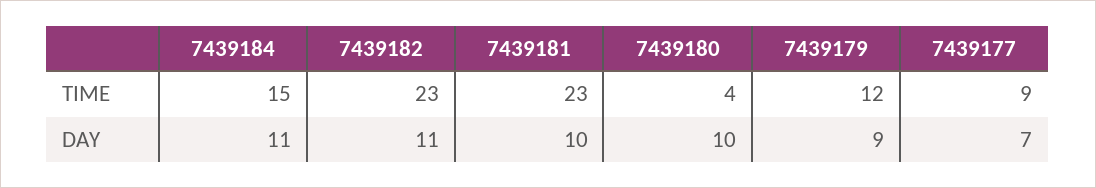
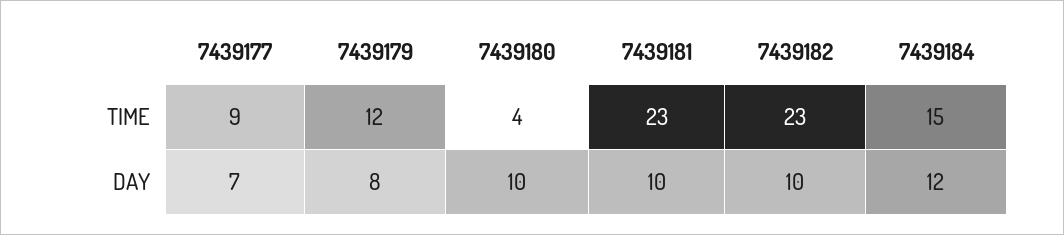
7439184, DAY: 11 -> 12
7439182, DAY: 11 -> 10
7439179, DAY: 9 -> 8

